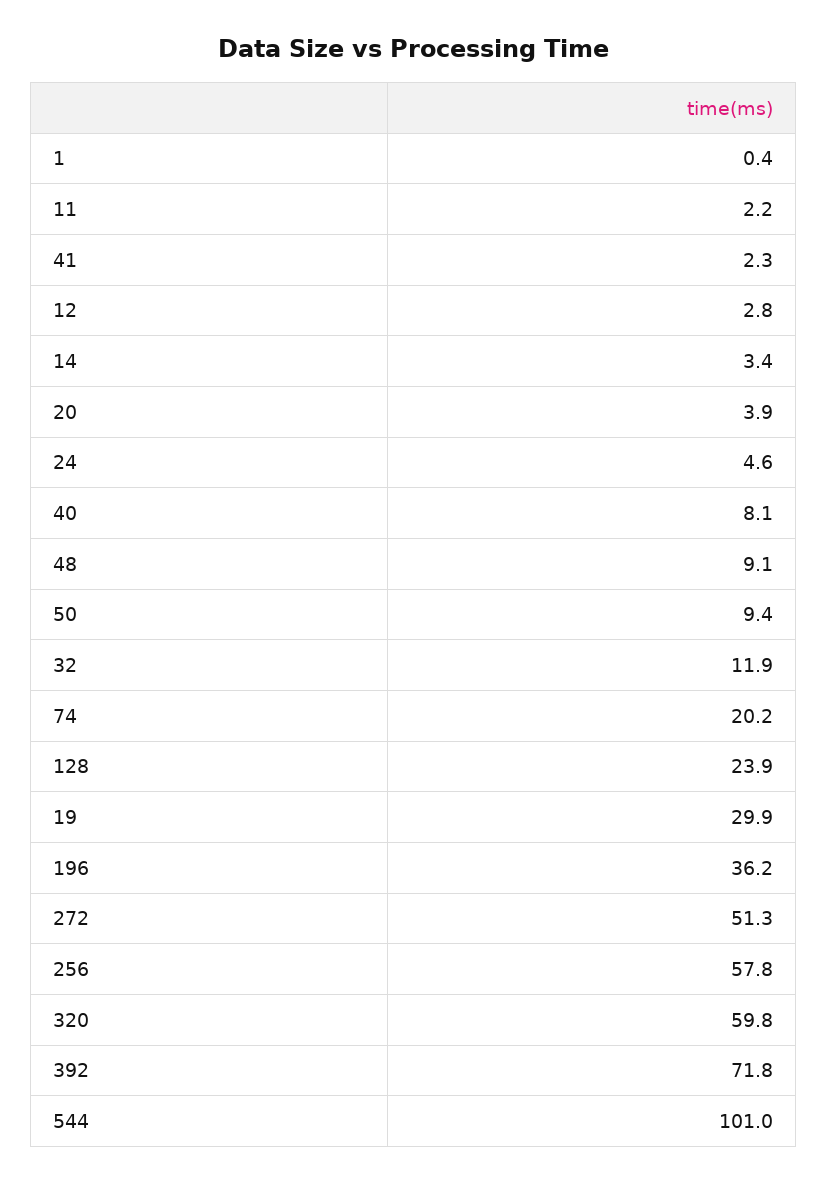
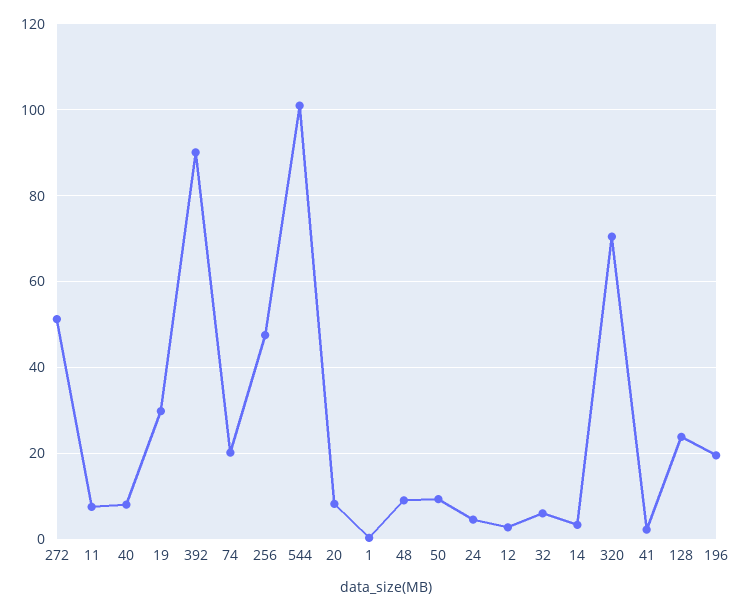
11: 2.2 -> 8
20: 3.9 -> 8
32: 11.9 -> 6
196: 36.2 -> 20
256: 57.8 -> 48
320: 59.8 -> 70
392: 71.8 -> 90

